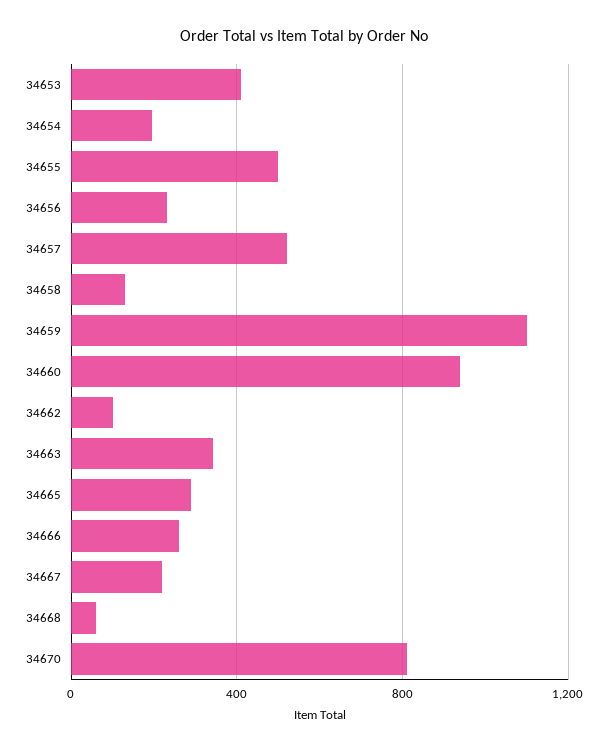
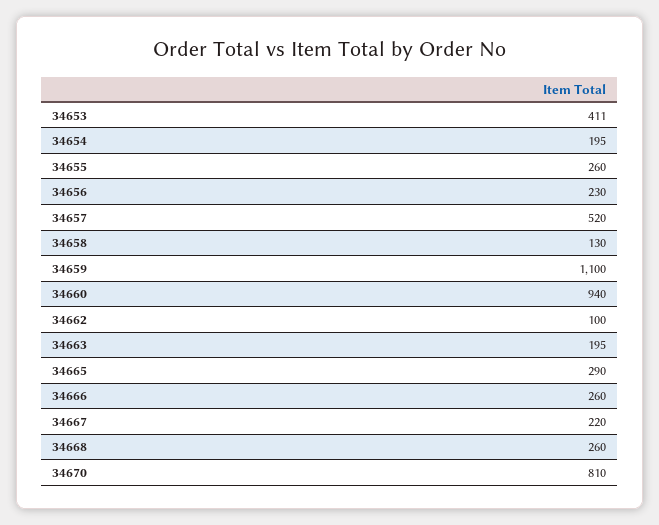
34655: 500 -> 260
34663: 350 -> 195
34668: 50 -> 260

